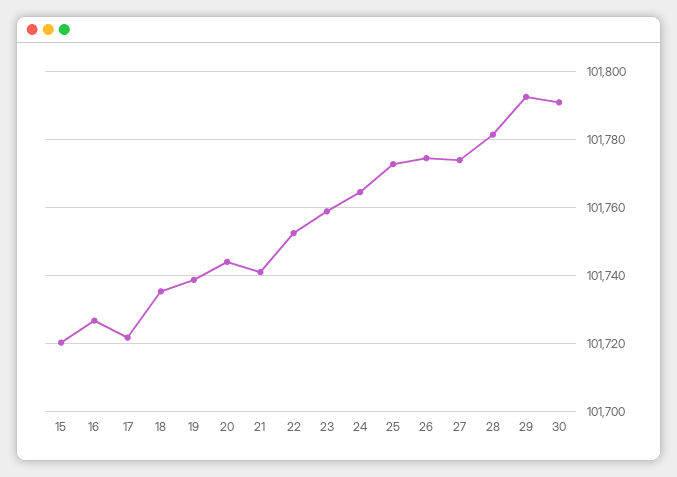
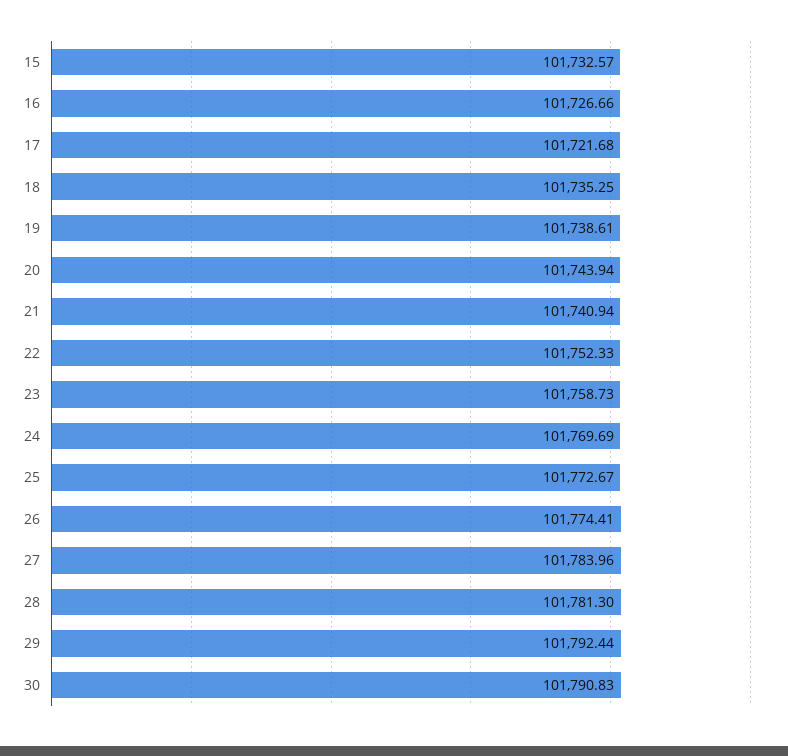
15: 101720 -> 101732.57
24: 101764 -> 101769.69
27: 101774 -> 101783.96

